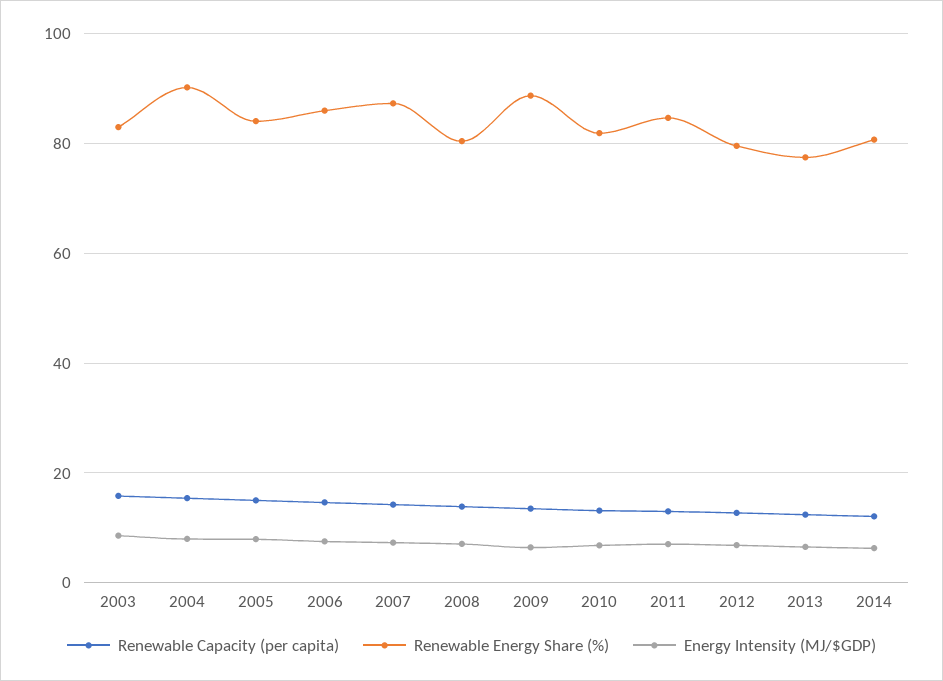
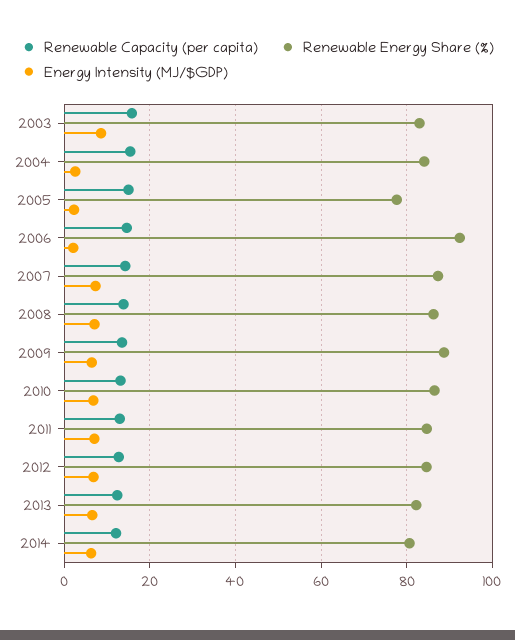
Renewable Energy Share (%), 2004: 90 -> 84
Energy Intensity (MJ/$GDP), 2004: 8 -> 2
Renewable Energy Share (%), 2005: 84 -> 78
Energy Intensity (MJ/$GDP), 2005: 8 -> 2
Renewable Energy Share (%), 2006: 86 -> 92
Energy Intensity (MJ/$GDP), 2006: 8 -> 2
Renewable Energy Share (%), 2008: 80 -> 86
Renewable Energy Share (%), 2010: 82 -> 86
Renewable Energy Share (%), 2012: 80 -> 84
Renewable Energy Share (%), 2013: 78 -> 82

